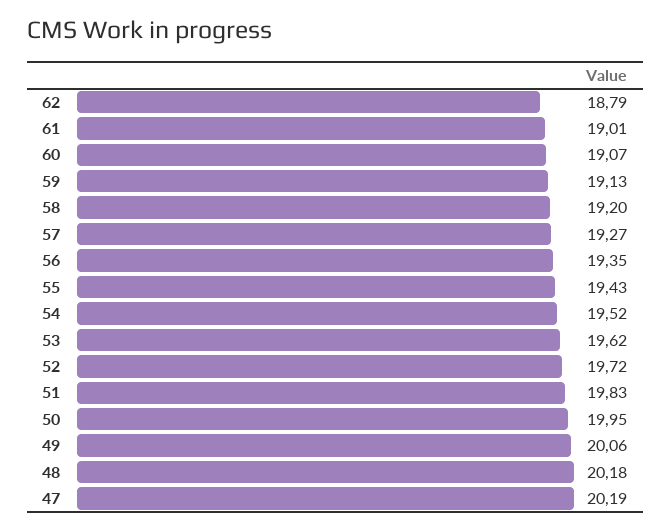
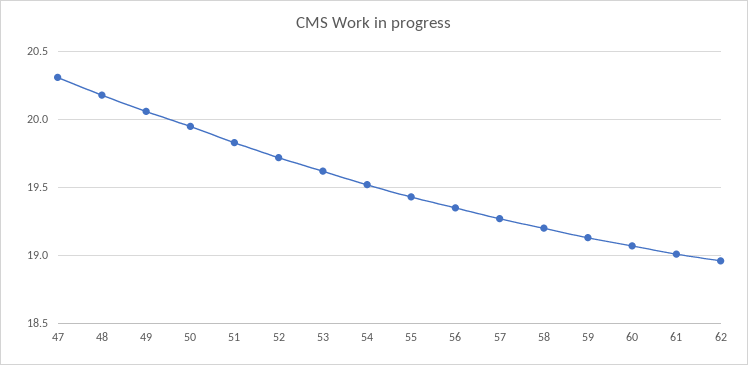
62: 18.79 -> 18.95
47: 20.19 -> 20.3

